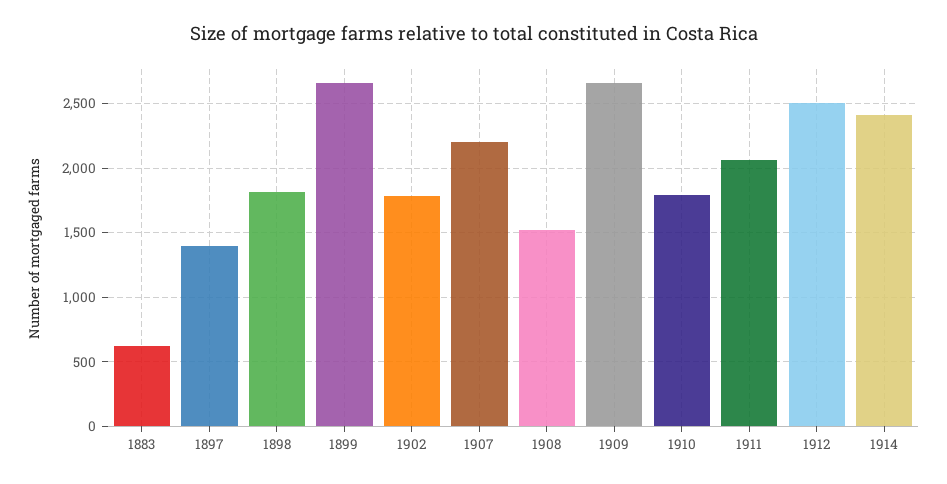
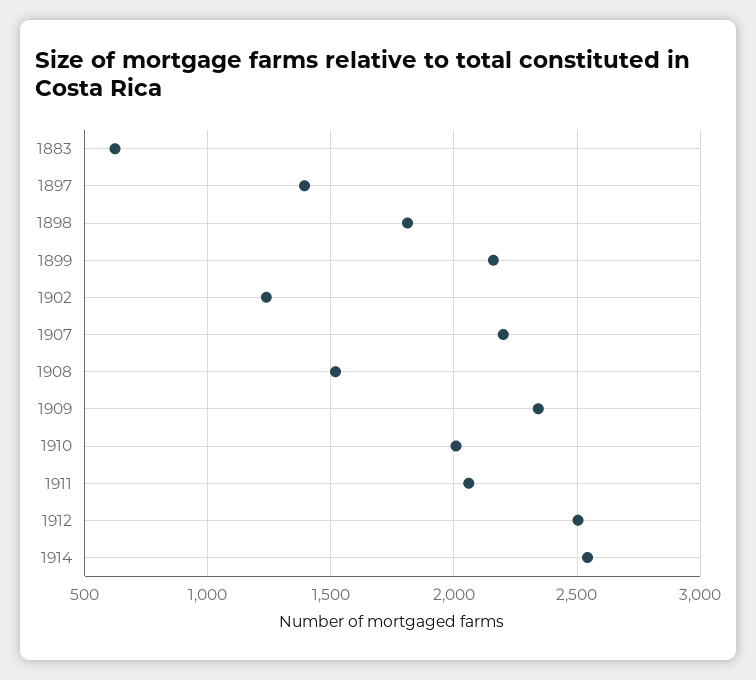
1899: 2650 -> 2150
1902: 1800 -> 1250
1909: 2650 -> 2350
1910: 1800 -> 2000
1914: 2400 -> 2550

